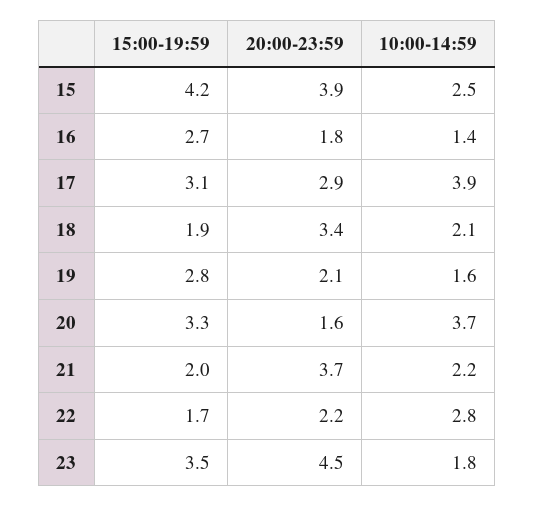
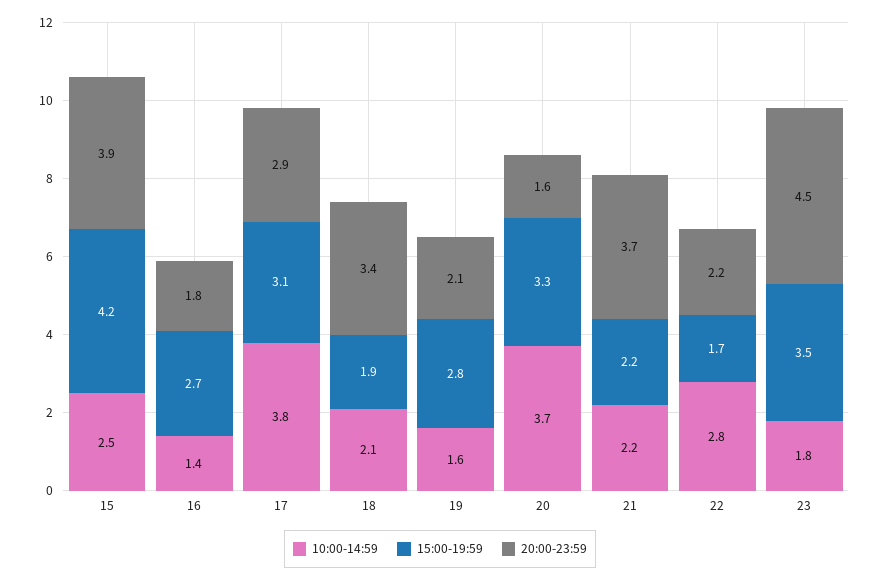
10:00-14:59, 17: 3.9 -> 3.8
15:00-19:59, 21: 2 -> 2.2

